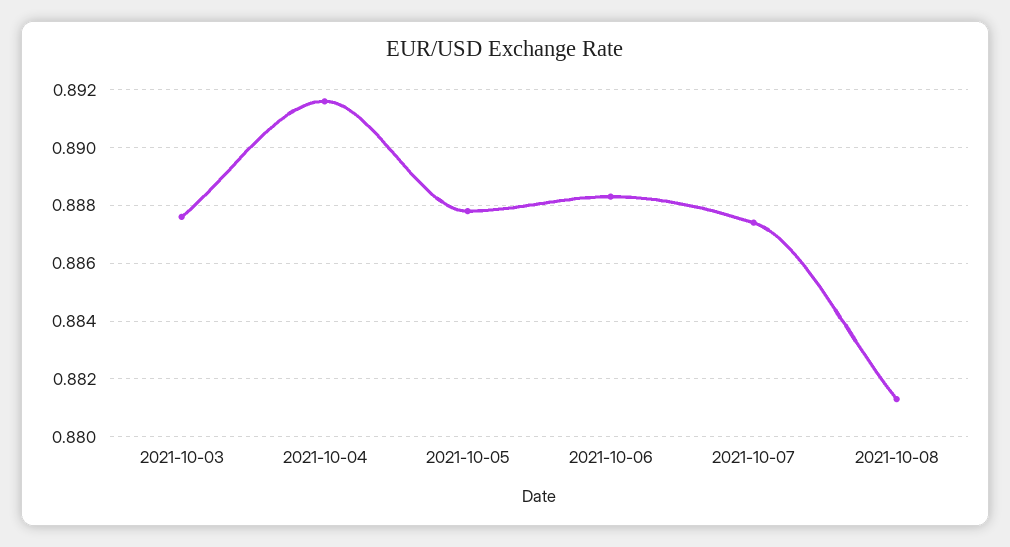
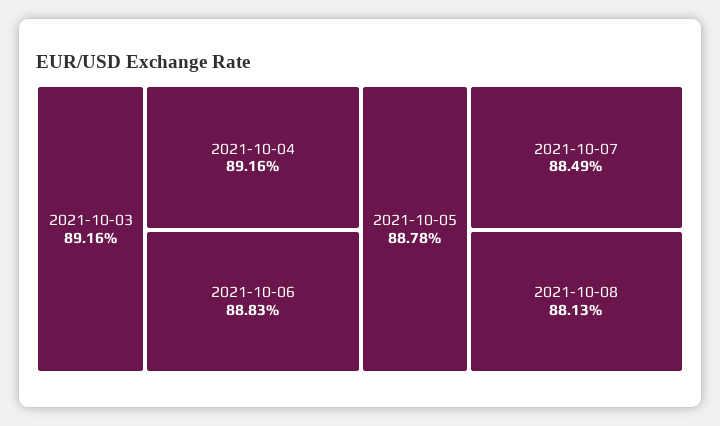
2021-10-03: 0.8875 -> 0.8916
2021-10-07: 0.8875 -> 0.8849

